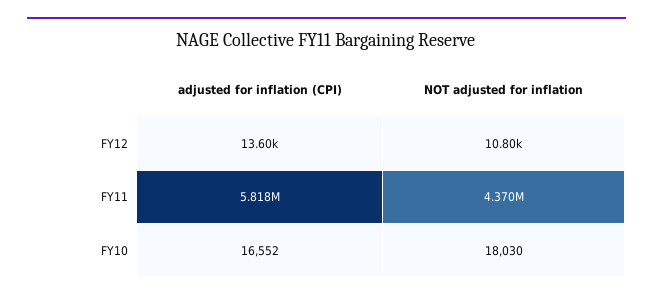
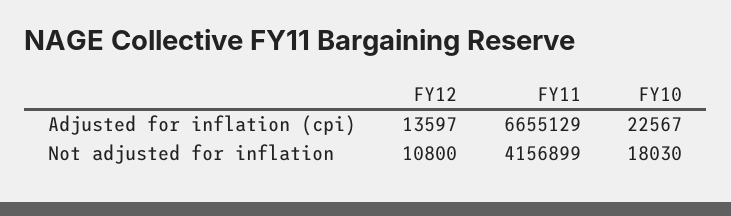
adjusted for inflation (CPI), FY11: 5818000 -> 6655129
NOT adjusted for inflation, FY11: 4370000 -> 4156899
adjusted for inflation (CPI), FY10: 16552 -> 22567

